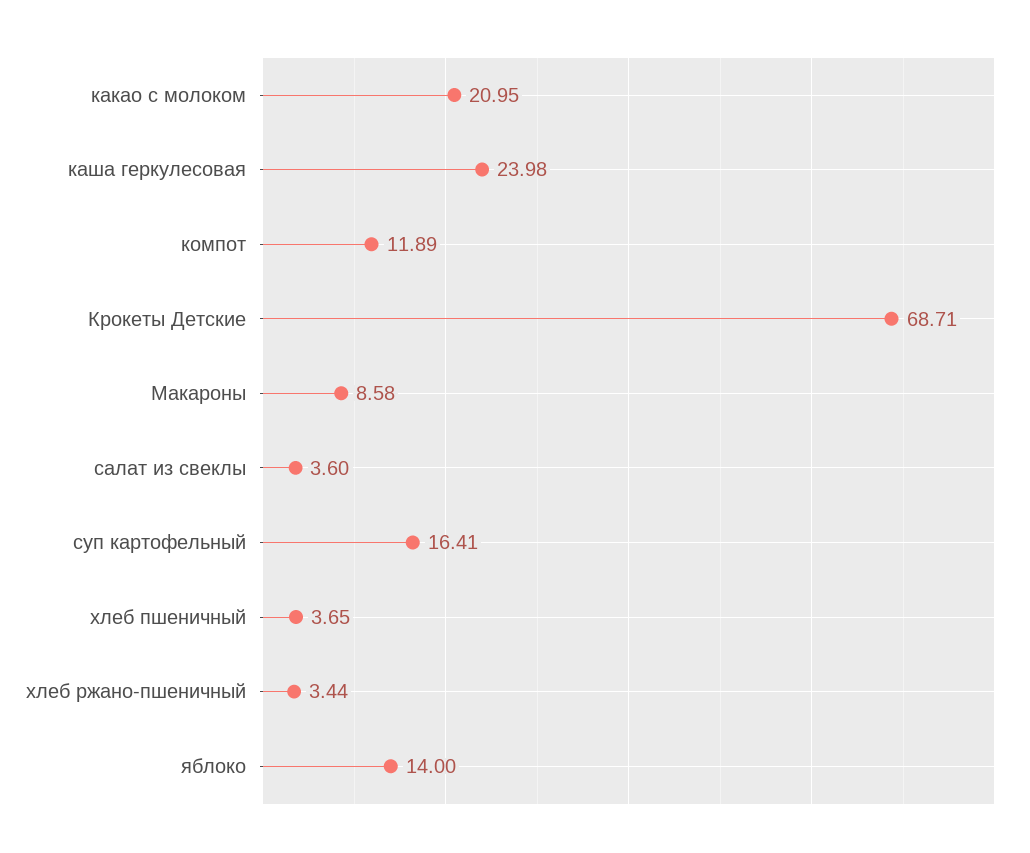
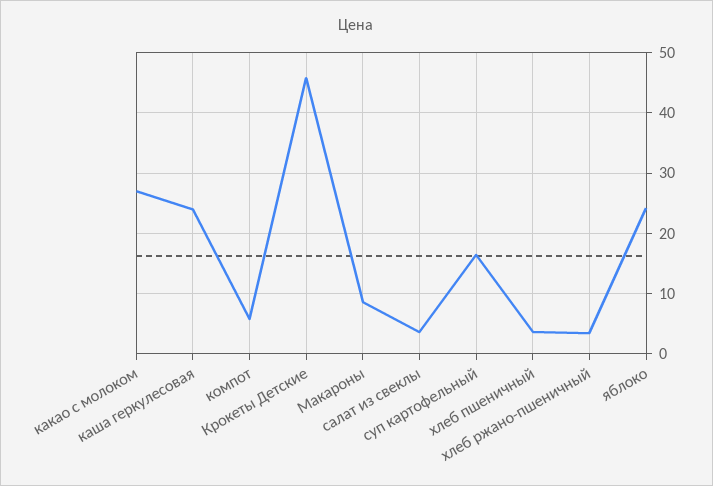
какао с молоком: 20.95 -> 27
компот: 11.89 -> 6
Крокеты Детские: 68.71 -> 46
яблоко: 14 -> 24

